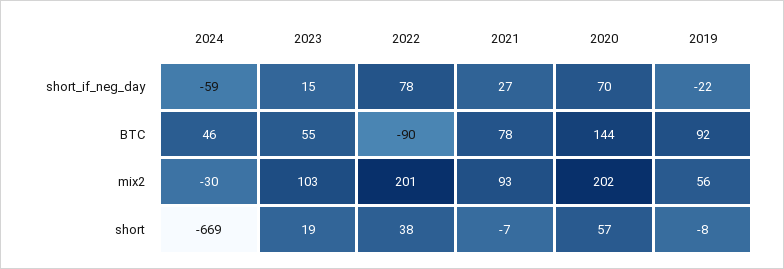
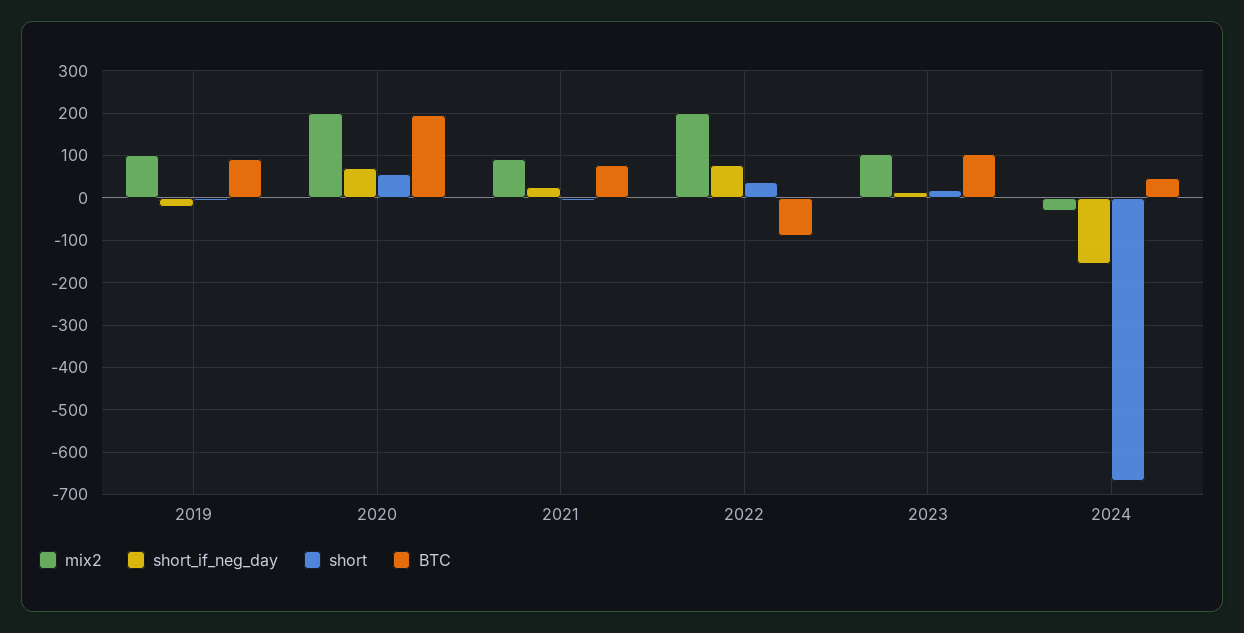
short_if_neg_day, 2024: -59 -> -160
BTC, 2023: 55 -> 100
BTC, 2020: 144 -> 200
mix2, 2019: 56 -> 100

